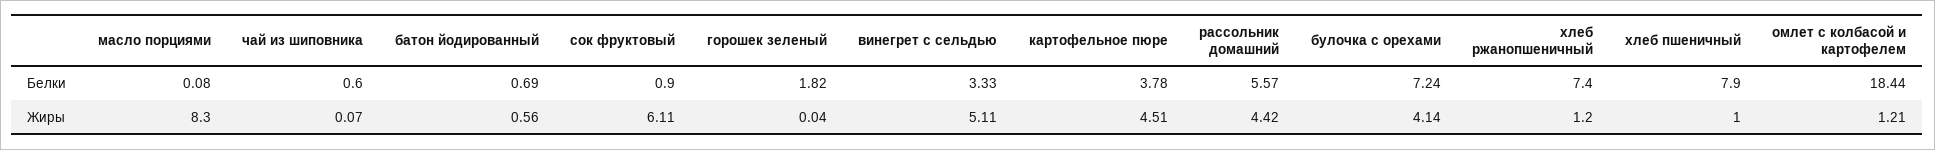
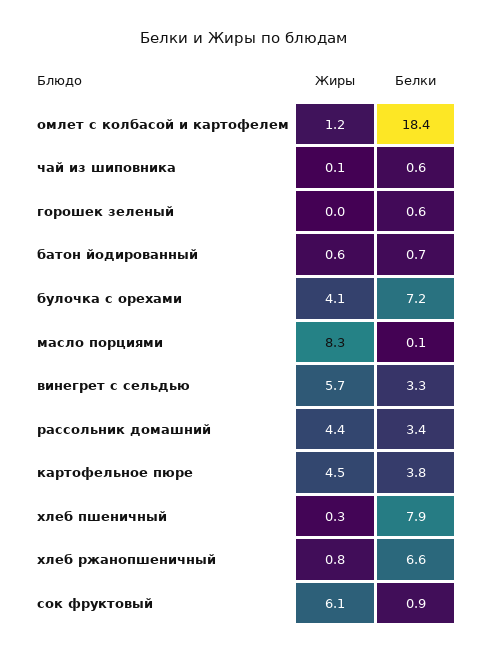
горошек зеленый, Белки: 1.82 -> 0.6
рассольник домашний, Белки: 5.57 -> 3.4
хлеб ржанопшеничный, Белки: 7.4 -> 6.6
винегрет с сельдью, Жиры: 5.11 -> 5.7
хлеб ржанопшеничный, Жиры: 1.2 -> 0.8
хлеб пшеничный, Жиры: 1 -> 0.3

